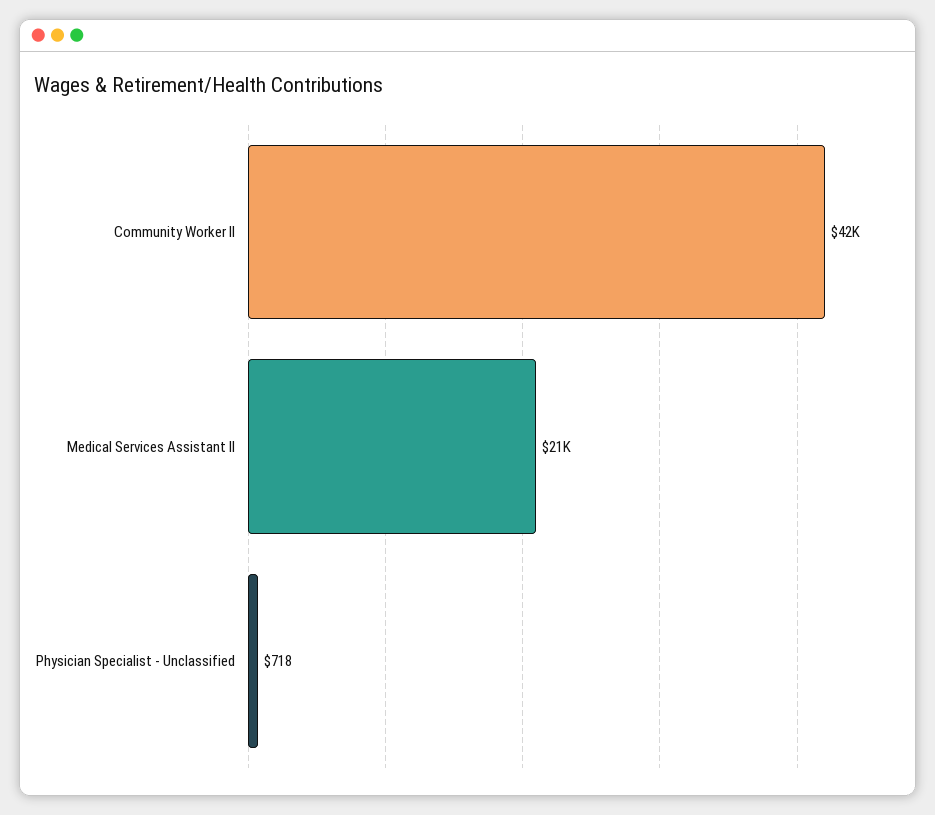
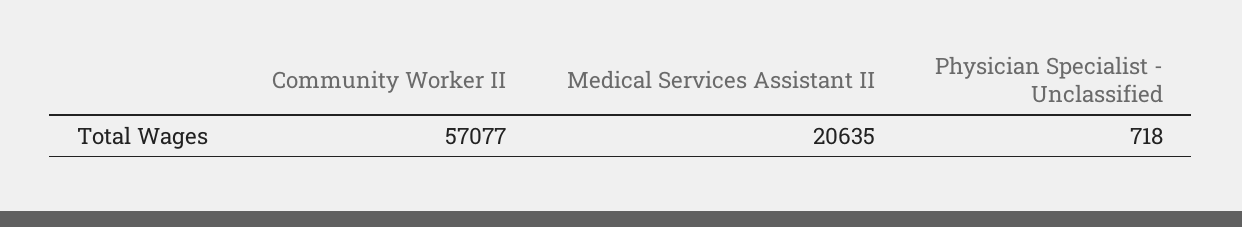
Community Worker II: 42000 -> 57077

